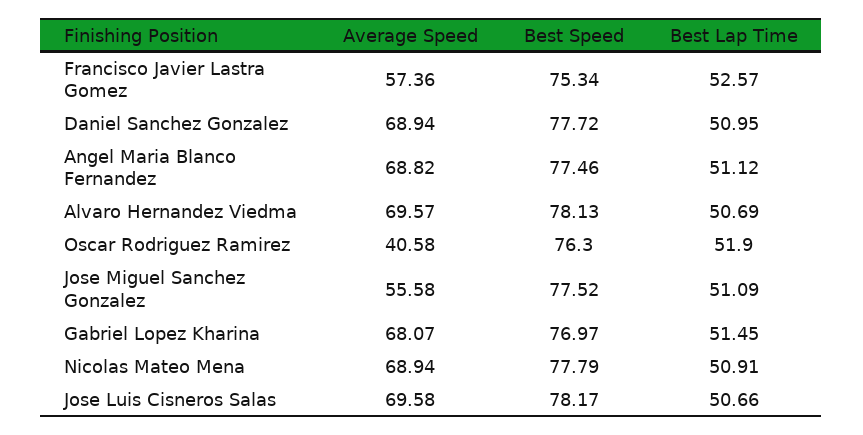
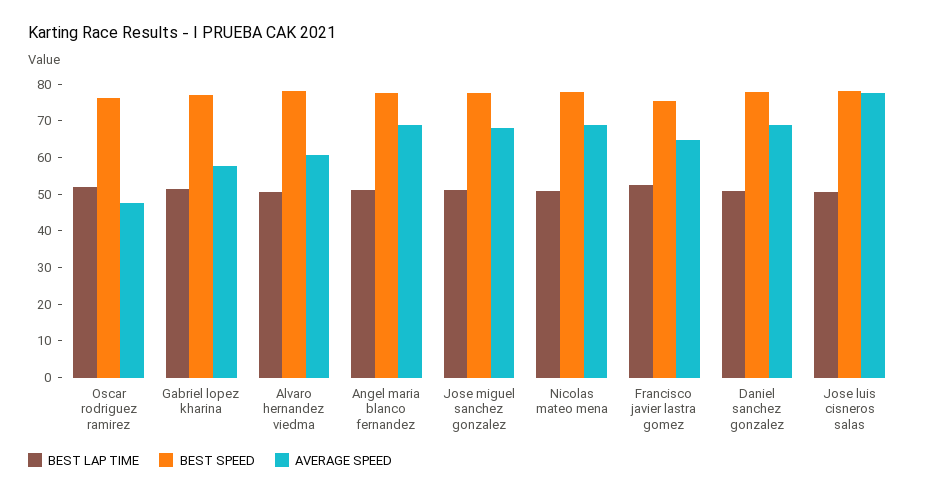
Average Speed, Francisco Javier Lastra Gomez: 57.36 -> 65
Average Speed, Alvaro Hernandez Viedma: 69.57 -> 60
Average Speed, Oscar Rodriguez Ramirez: 40.58 -> 47.5
Average Speed, Jose Miguel Sanchez Gonzalez: 55.58 -> 67.5
Average Speed, Gabriel Lopez Kharina: 68.07 -> 57.5
Average Speed, Jose Luis Cisneros Salas: 69.58 -> 77.5

